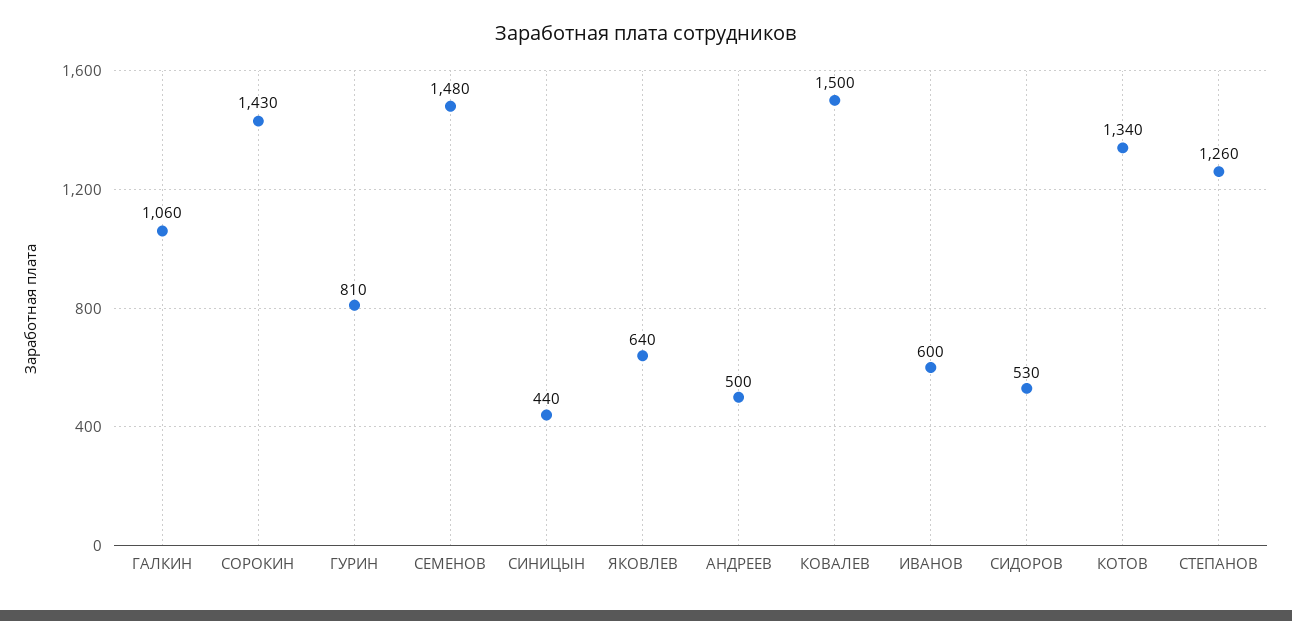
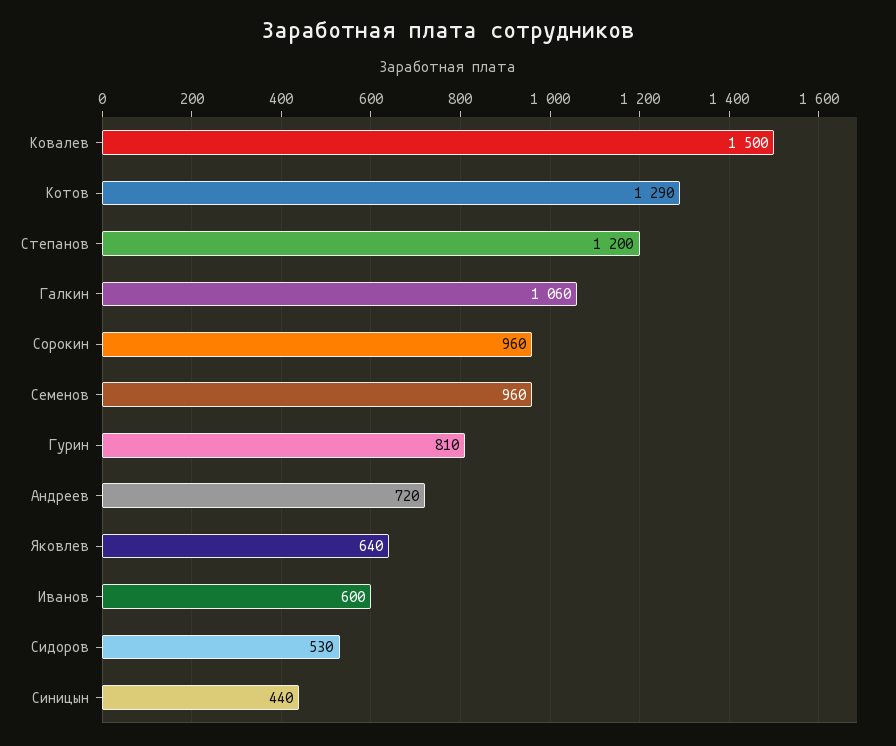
СОРОКИН: 1430 -> 960
СЕМЕНОВ: 1480 -> 960
АНДРЕЕВ: 500 -> 720
КОТОВ: 1340 -> 1290
СТЕПАНОВ: 1260 -> 1200

